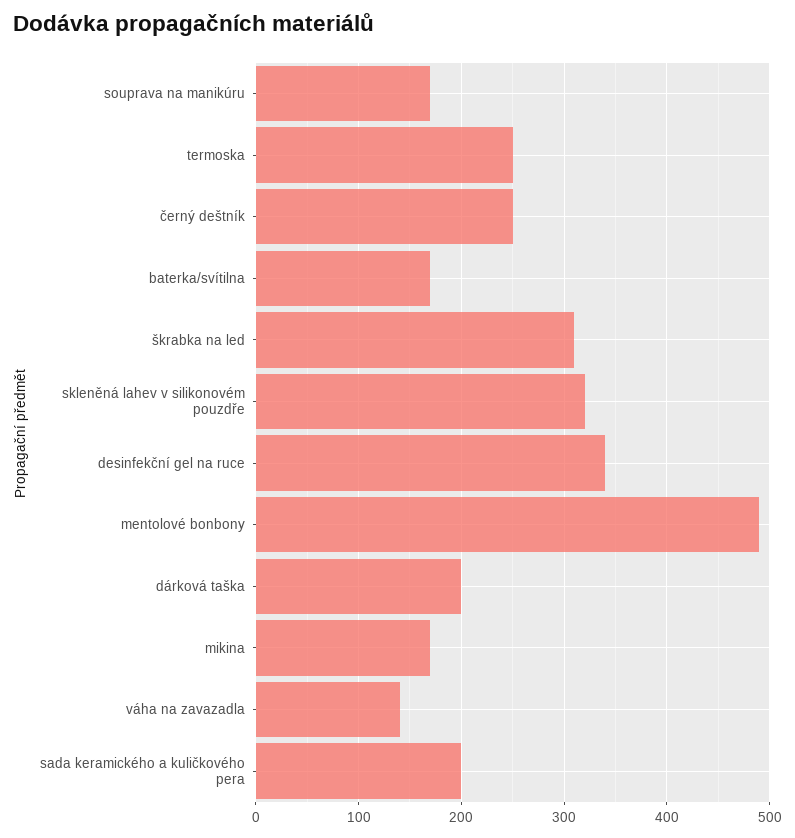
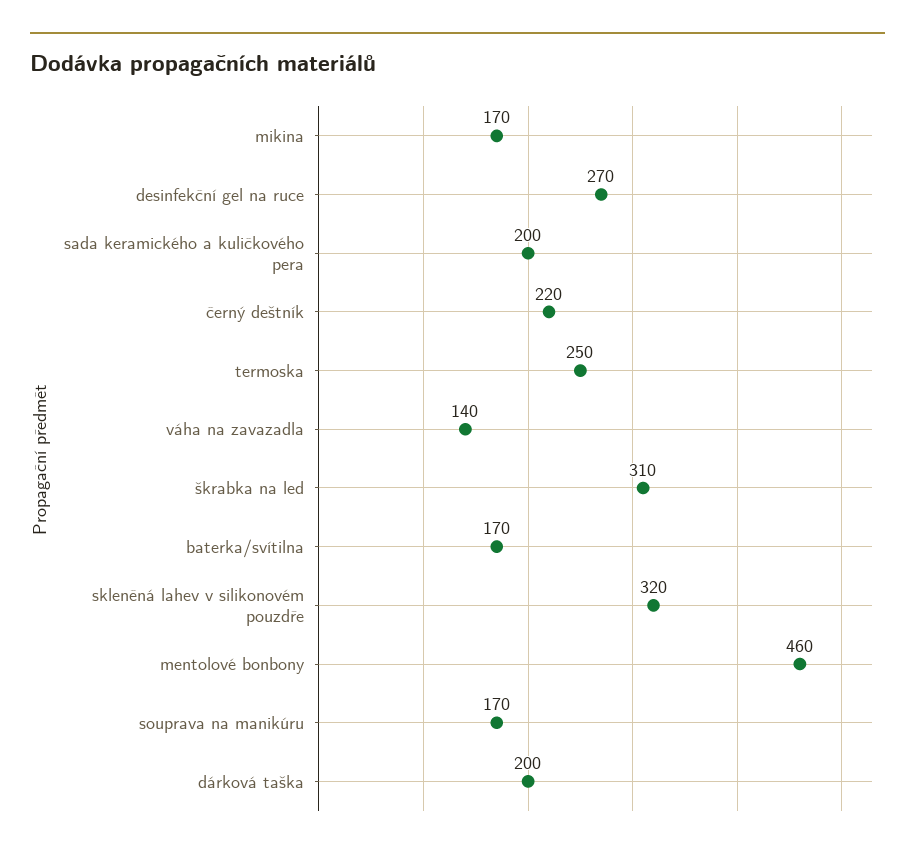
černý deštník: 250 -> 220
desinfekční gel na ruce: 340 -> 270
mentolové bonbony: 490 -> 460

